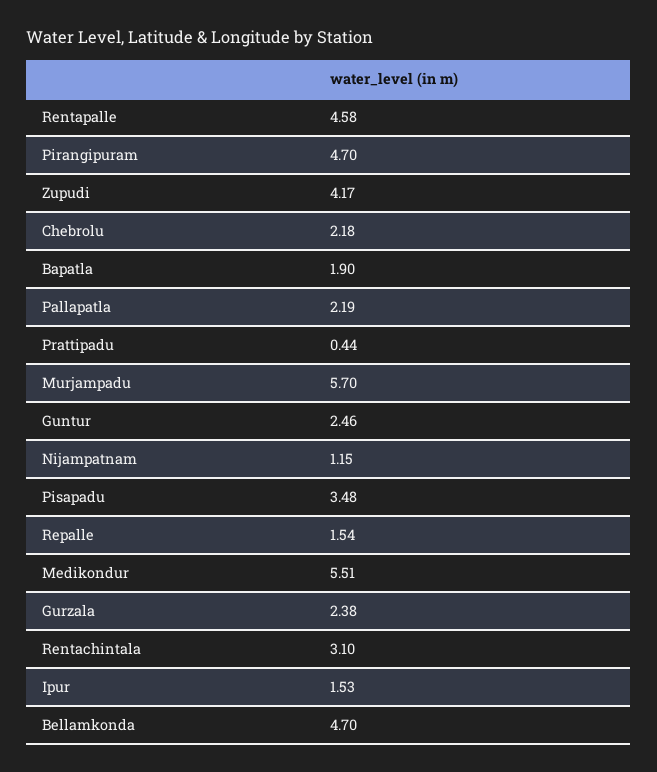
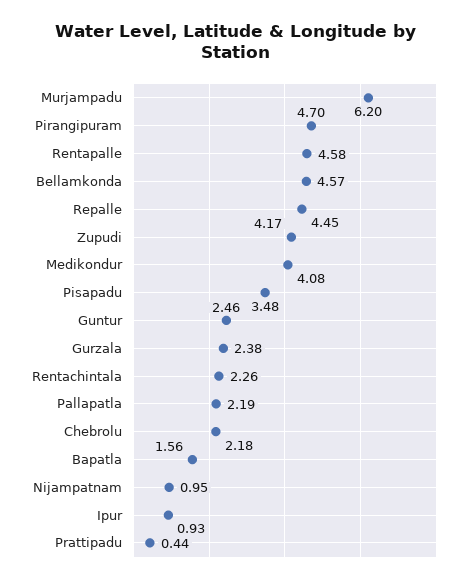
Bapatla: 1.9 -> 1.56
Murjampadu: 5.7 -> 6.2
Nijampatnam: 1.15 -> 0.95
Repalle: 1.54 -> 4.45
Medikondur: 5.51 -> 4.08
Rentachintala: 3.1 -> 2.26
Ipur: 1.53 -> 0.93
Bellamkonda: 4.7 -> 4.57

